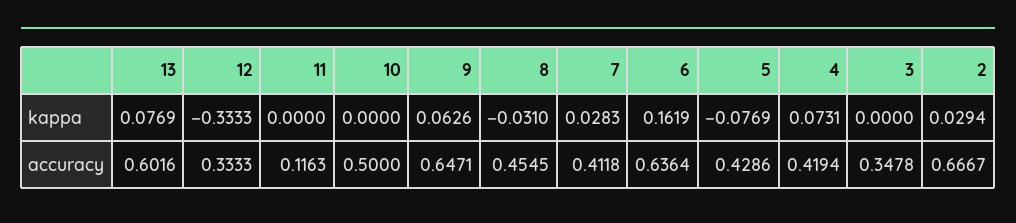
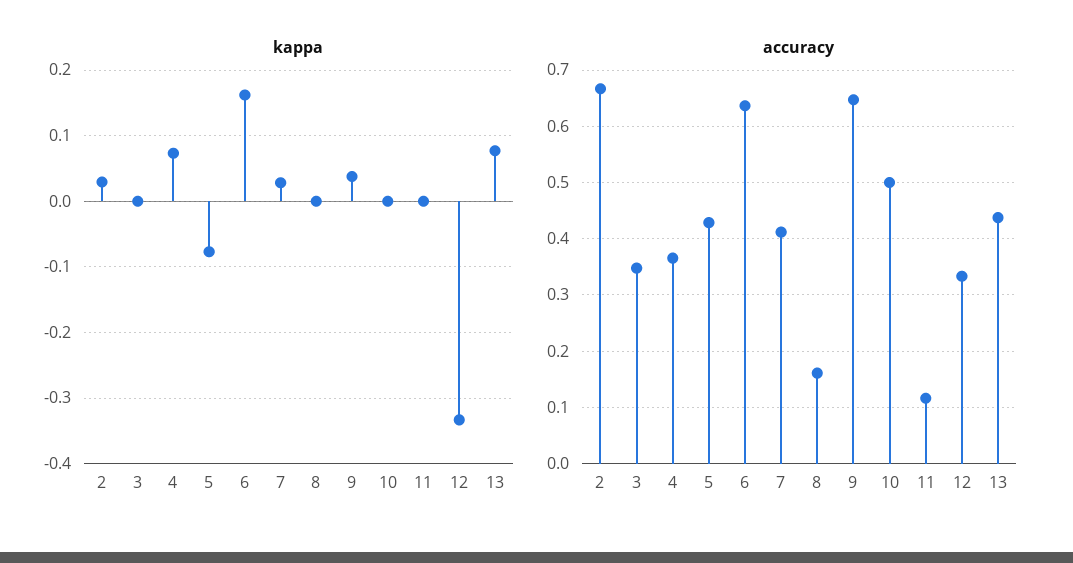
kappa, 9: 0.0626 -> 0.04
kappa, 8: -0.031 -> 0
accuracy, 13: 0.6016 -> 0.44
accuracy, 8: 0.4545 -> 0.16
accuracy, 4: 0.4194 -> 0.36

